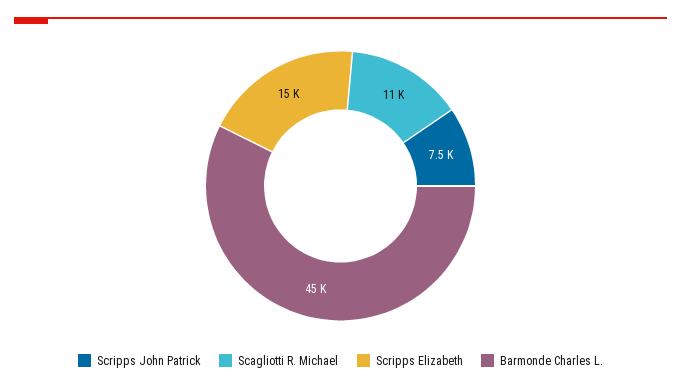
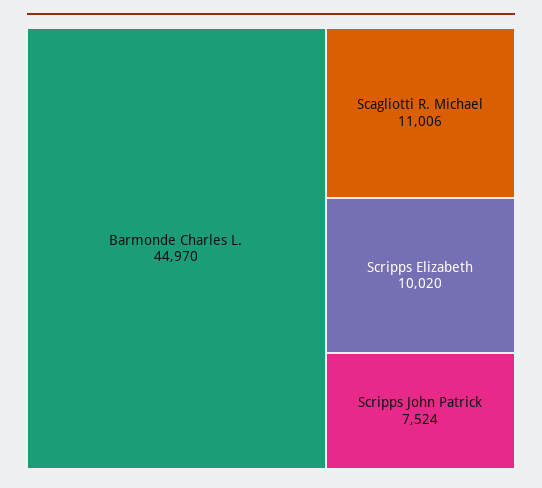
Scripps Elizabeth: 15000 -> 10020

